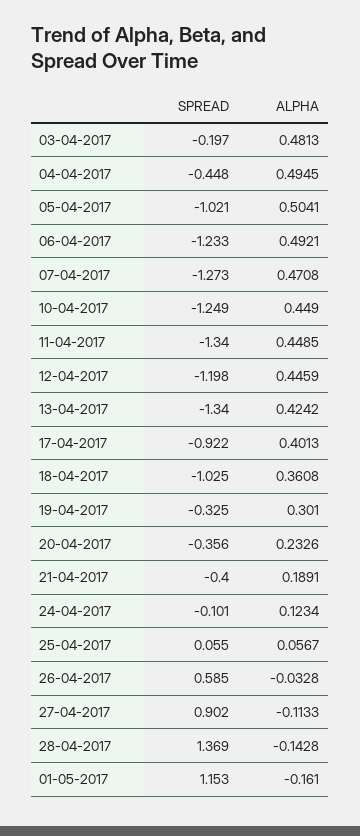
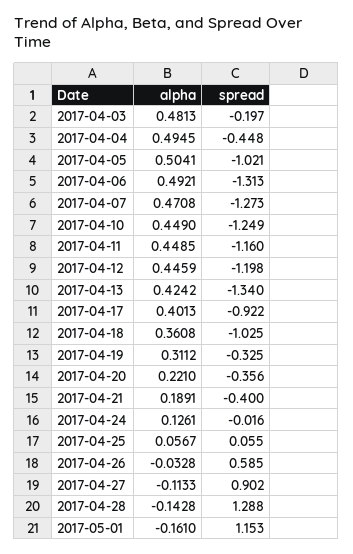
SPREAD, 06-04-2017: -1.233 -> -1.313
SPREAD, 11-04-2017: -1.34 -> -1.16
ALPHA, 19-04-2017: 0.301 -> 0.3112
ALPHA, 20-04-2017: 0.2326 -> 0.221
SPREAD, 24-04-2017: -0.101 -> -0.016
ALPHA, 24-04-2017: 0.1234 -> 0.1261
SPREAD, 28-04-2017: 1.369 -> 1.288

